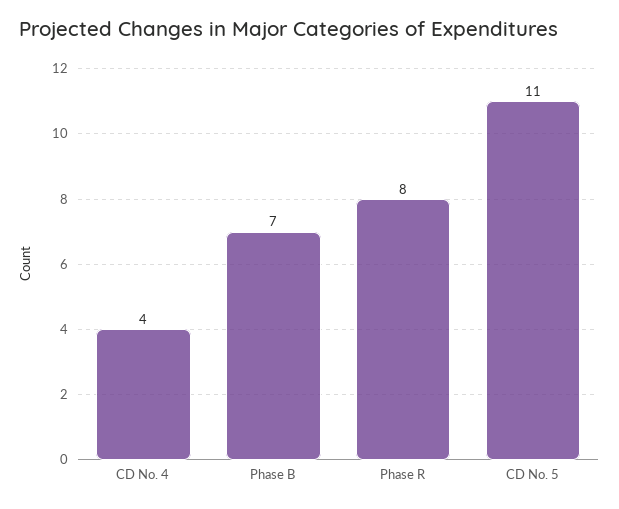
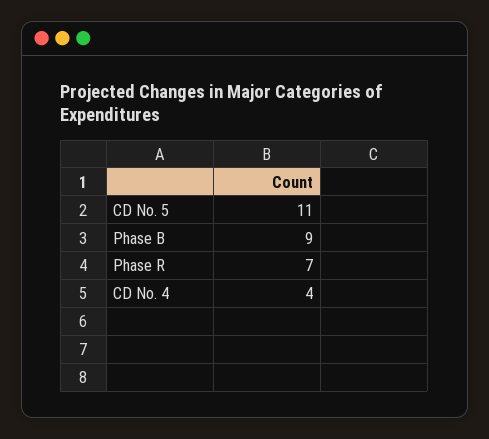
Phase B: 7 -> 9
Phase R: 8 -> 7

